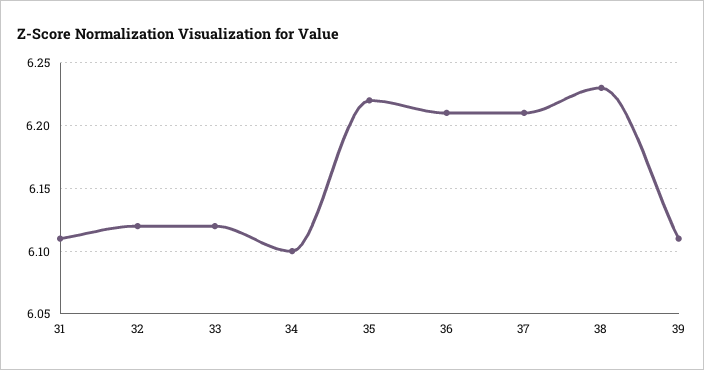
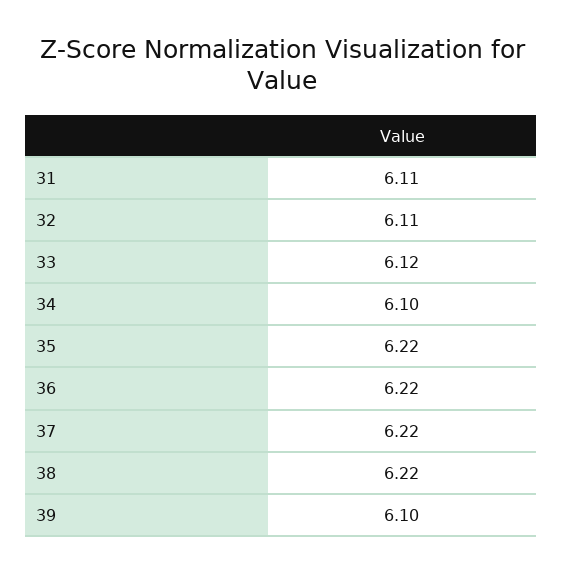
32: 6.12 -> 6.11
36: 6.21 -> 6.22
37: 6.21 -> 6.22
38: 6.23 -> 6.22
39: 6.11 -> 6.1

